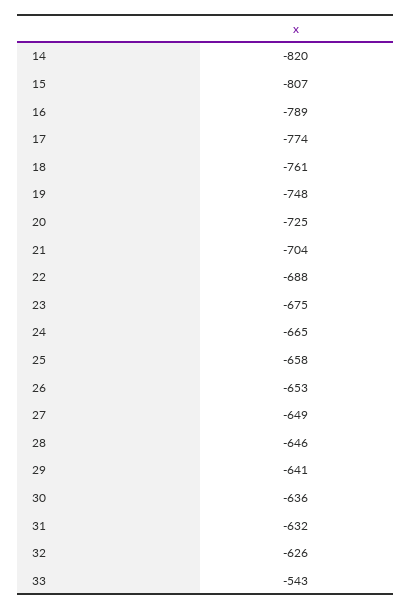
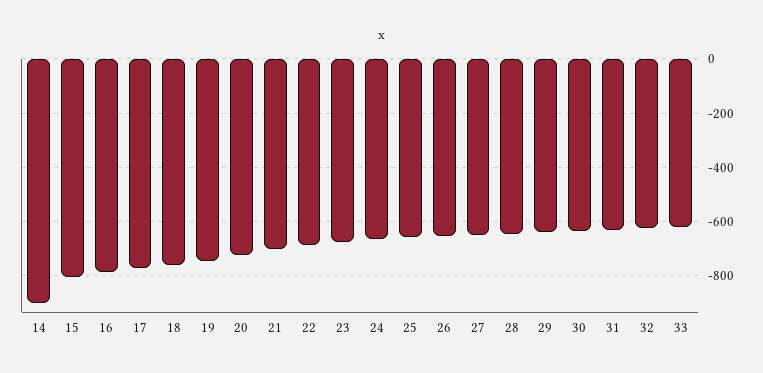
14: -820 -> -900
33: -543 -> -625

